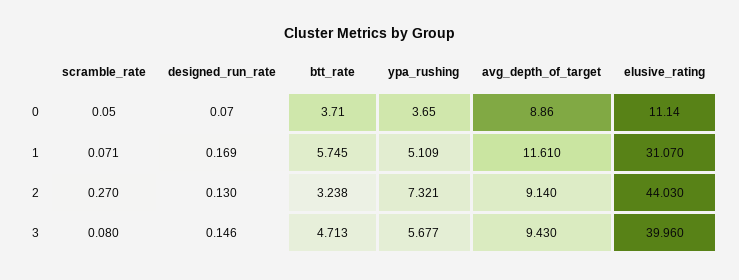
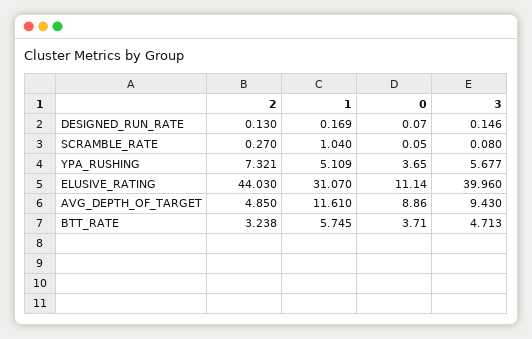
scramble_rate, 1: 0.071 -> 1.04
avg_depth_of_target, 2: 9.14 -> 4.85

